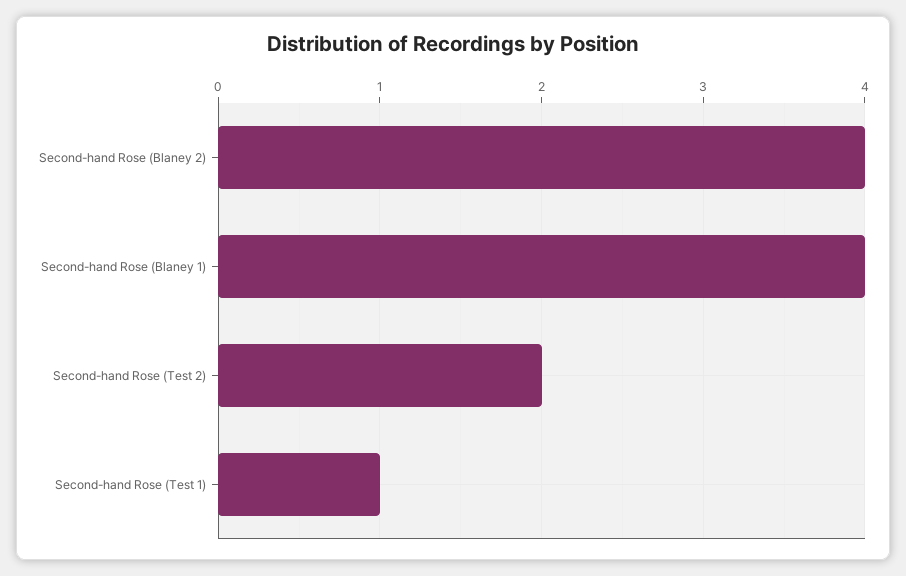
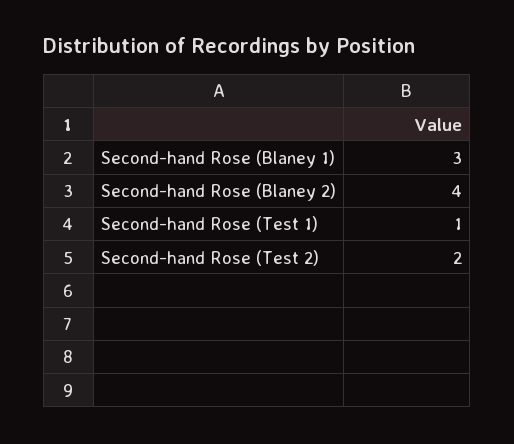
Second-hand Rose (Blaney 1): 4 -> 3

